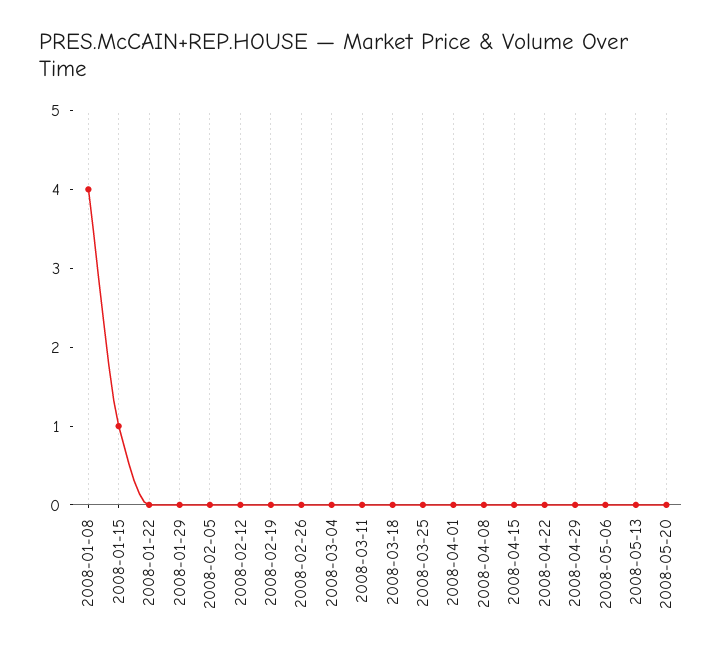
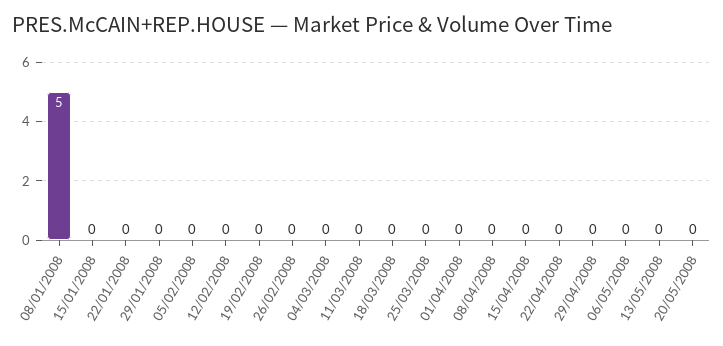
2008-01-08: 4 -> 5
2008-01-15: 1 -> 0

